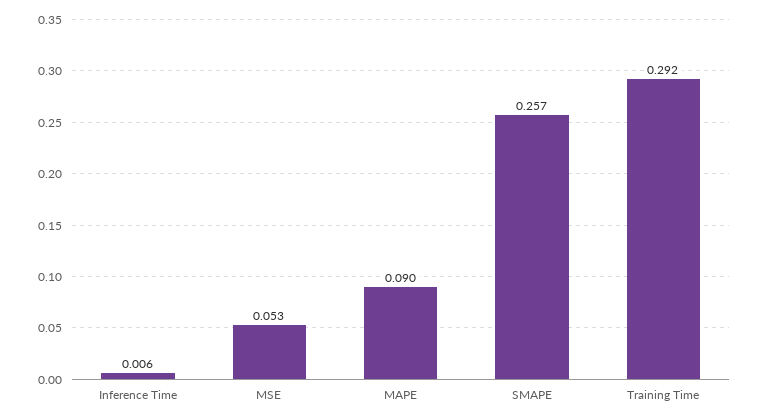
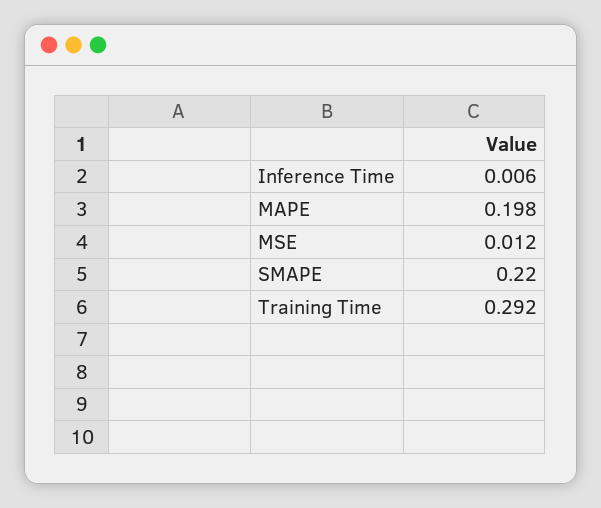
MSE: 0.053 -> 0.012
MAPE: 0.09 -> 0.198
SMAPE: 0.257 -> 0.22

